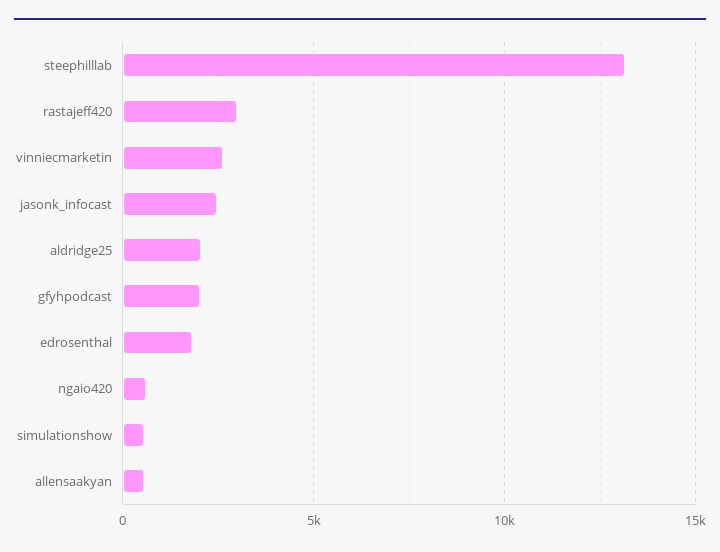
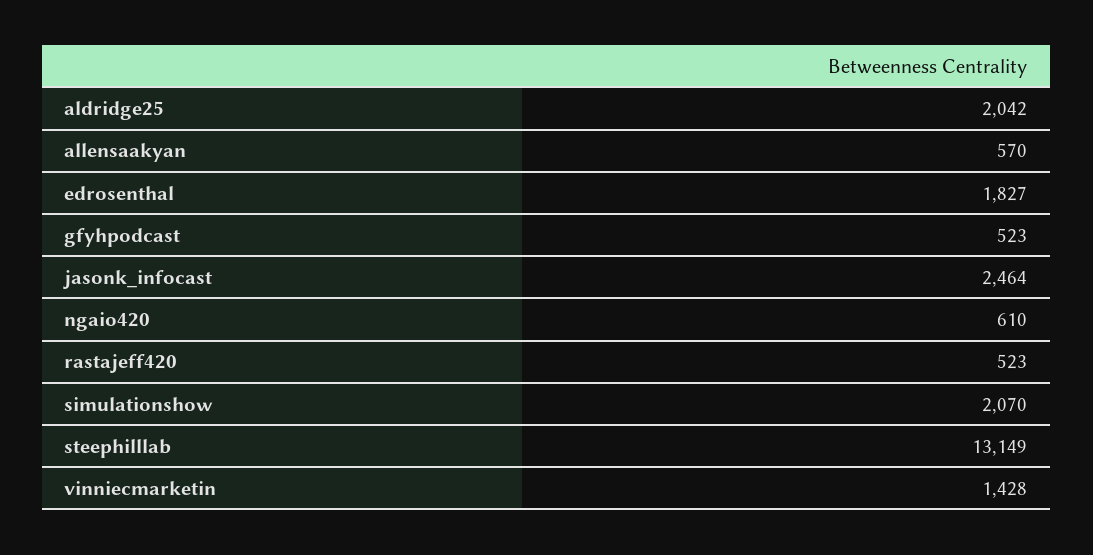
rastajeff420: 3000 -> 523
vinniecmarketin: 2500 -> 1428
gfyhpodcast: 2000 -> 523
simulationshow: 500 -> 2070

